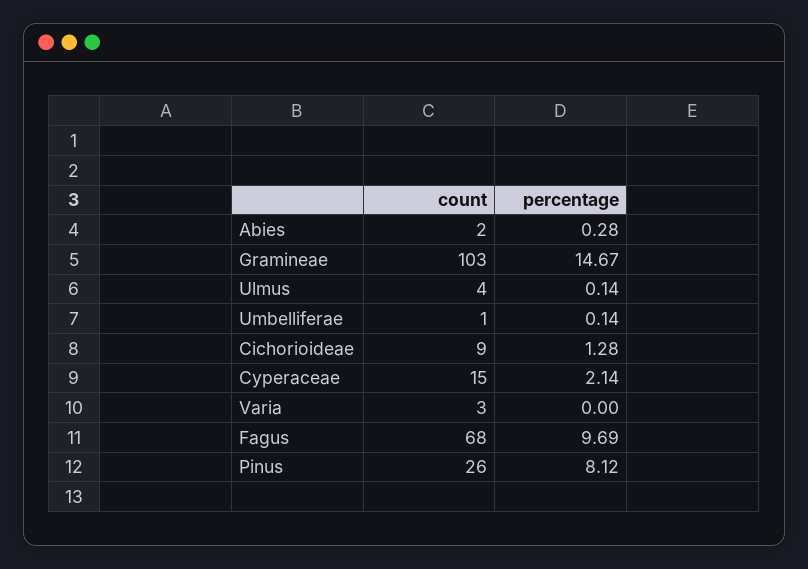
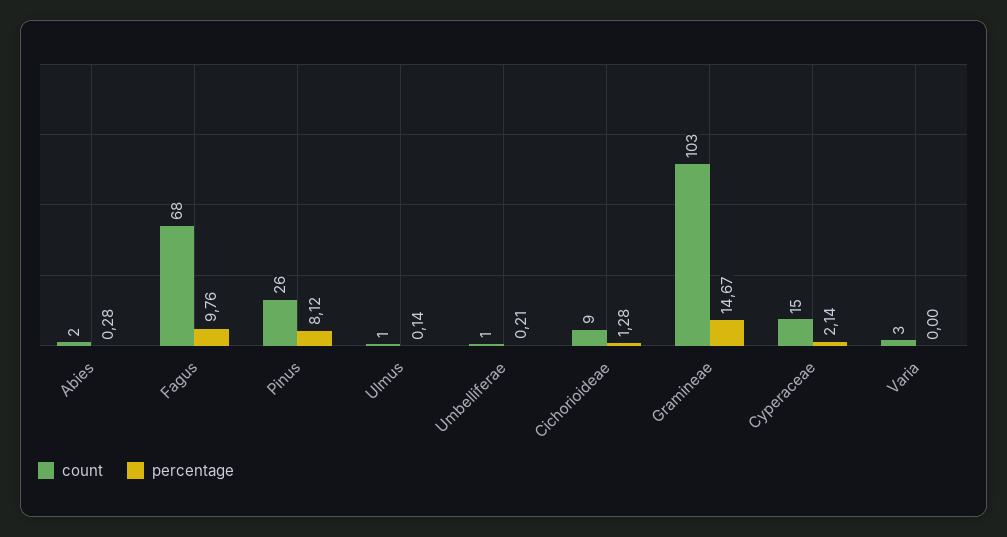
count, Ulmus: 4 -> 1
percentage, Umbelliferae: 0.14 -> 0.21
percentage, Fagus: 9.69 -> 9.76

